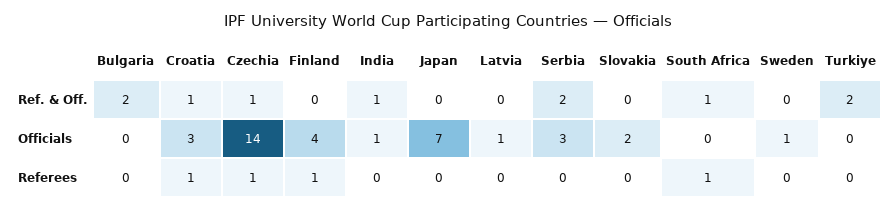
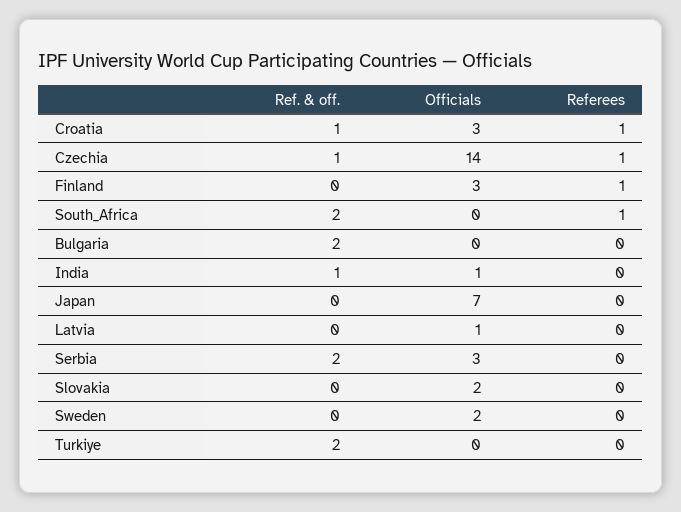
South Africa, Ref. & Off.: 1 -> 2
Finland, Officials: 4 -> 3
Sweden, Officials: 1 -> 2

